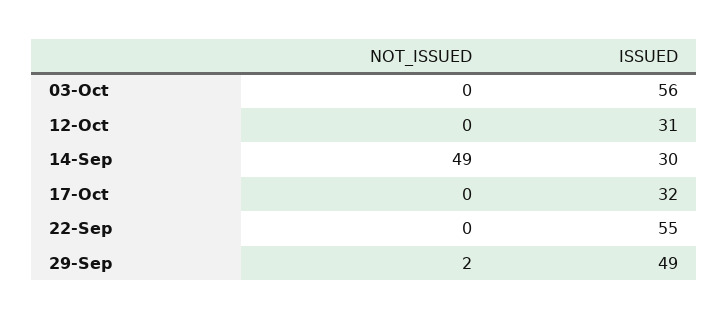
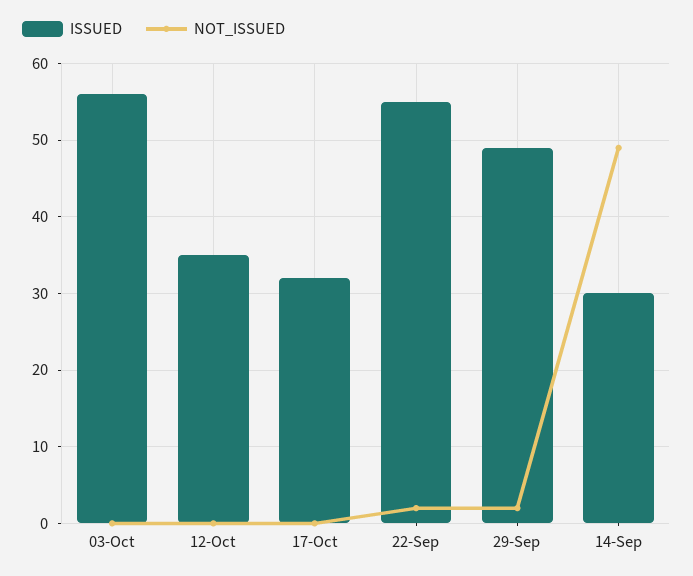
ISSUED, 12-Oct: 31 -> 35
NOT_ISSUED, 22-Sep: 0 -> 2

